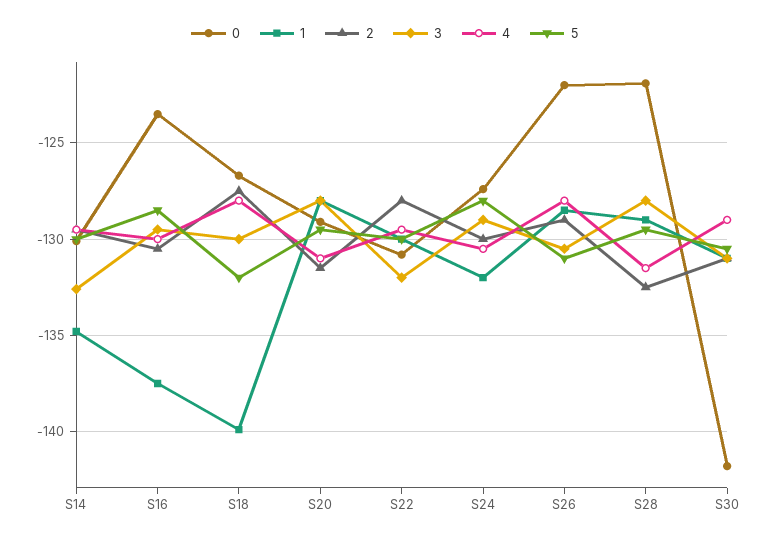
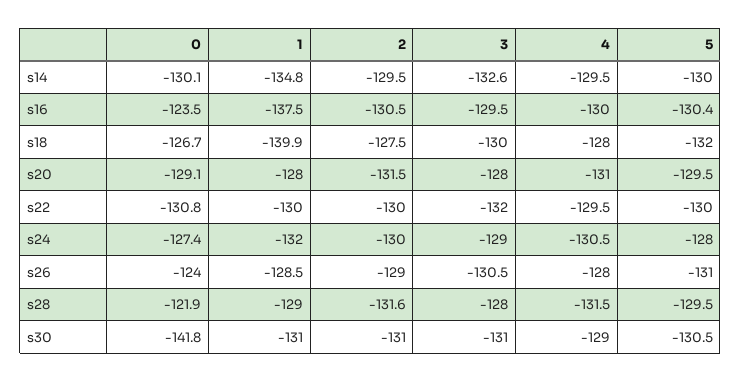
5, S16: -128.5 -> -130.4
2, S22: -128 -> -130
0, S26: -122 -> -124
2, S28: -132.5 -> -131.6

